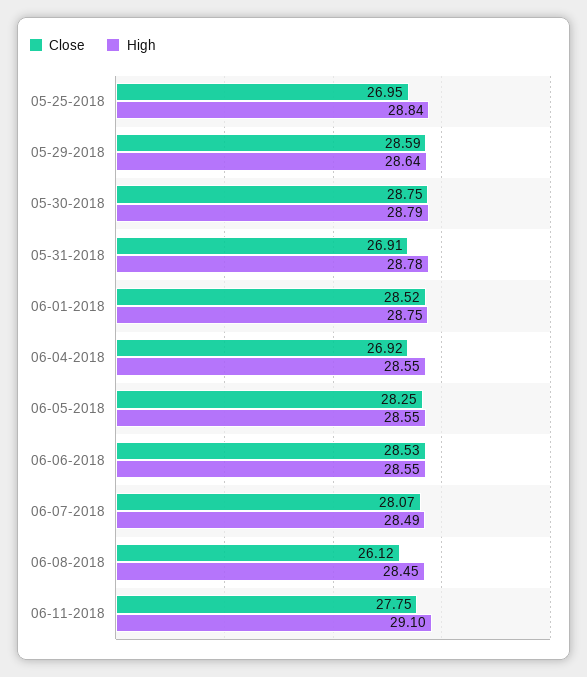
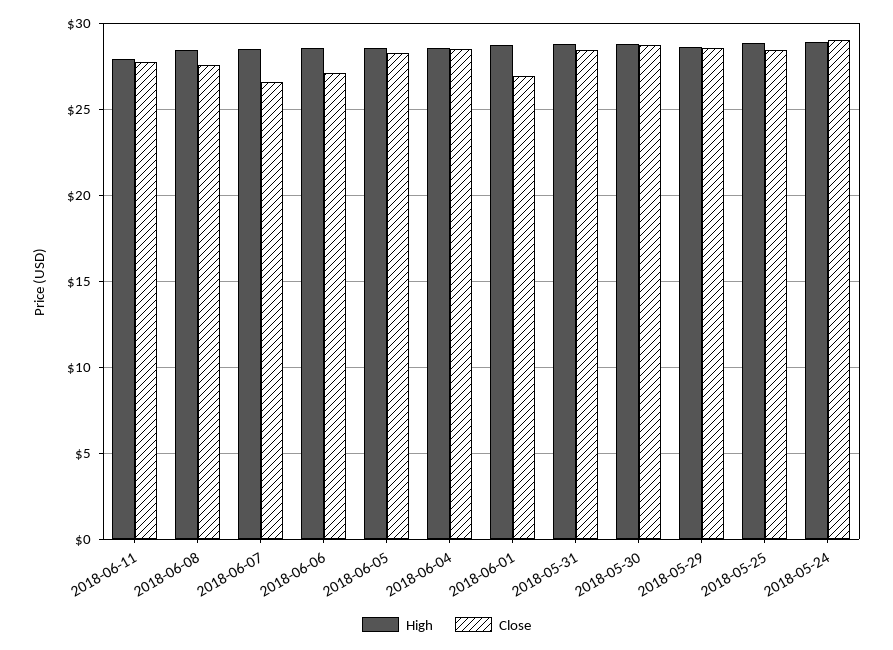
Close, 05-25-2018: 26.95 -> 28.5
Close, 05-31-2018: 26.91 -> 28.5
Close, 06-01-2018: 28.52 -> 27
Close, 06-04-2018: 26.92 -> 28.5
Close, 06-06-2018: 28.53 -> 27
Close, 06-07-2018: 28.07 -> 26.5
Close, 06-08-2018: 26.12 -> 27.5
High, 06-11-2018: 29.1 -> 28
High, 2018-05-24: none -> 29
Close, 2018-05-24: none -> 29

